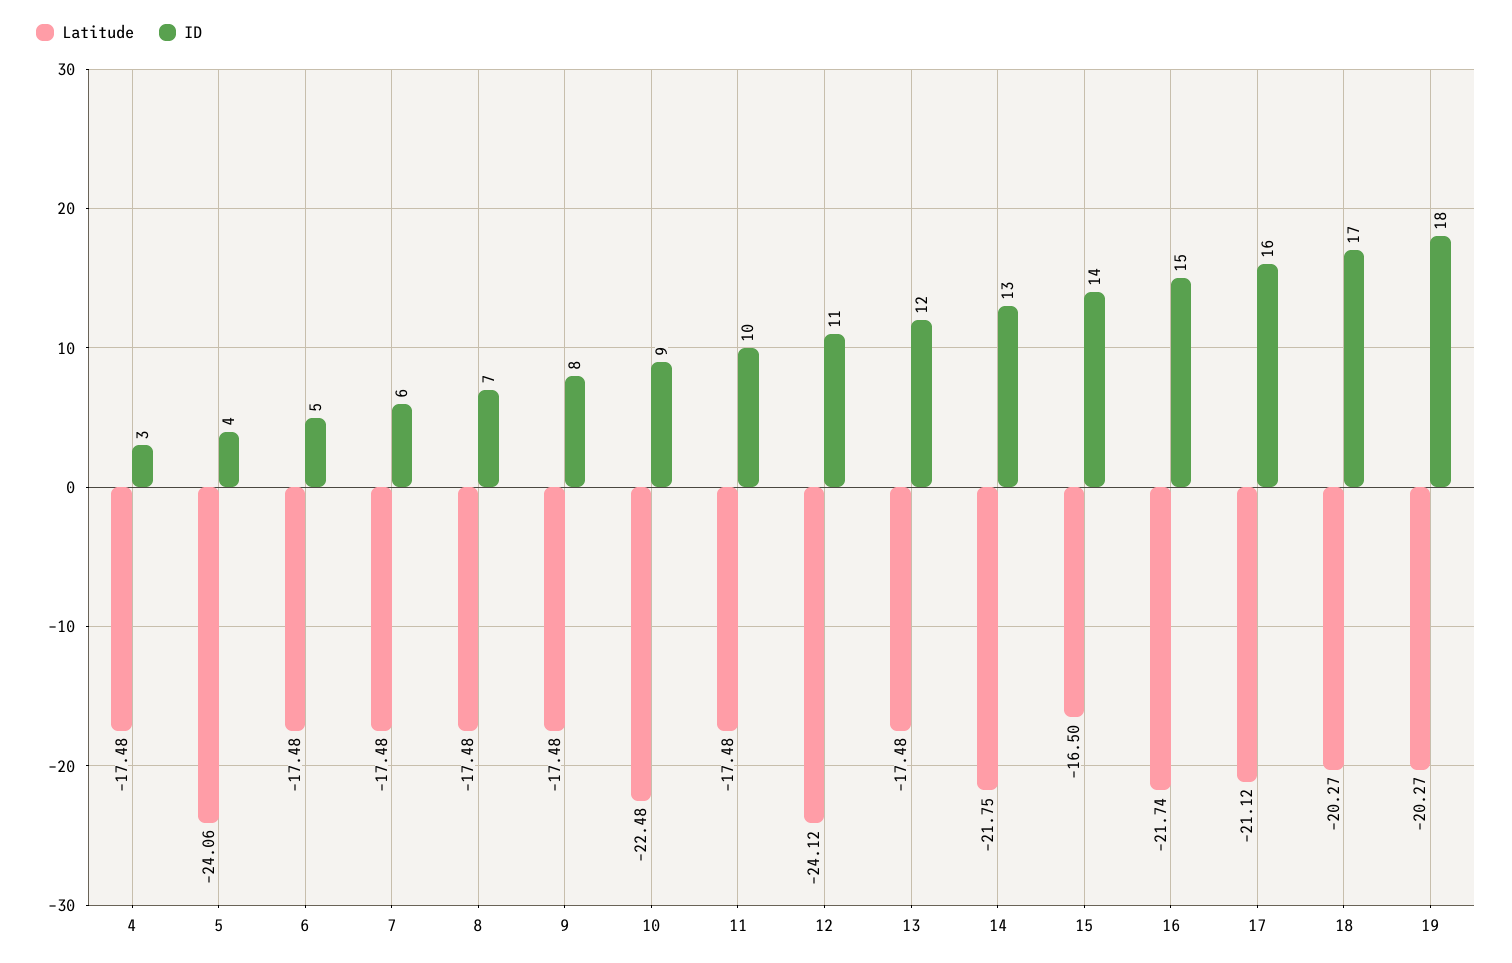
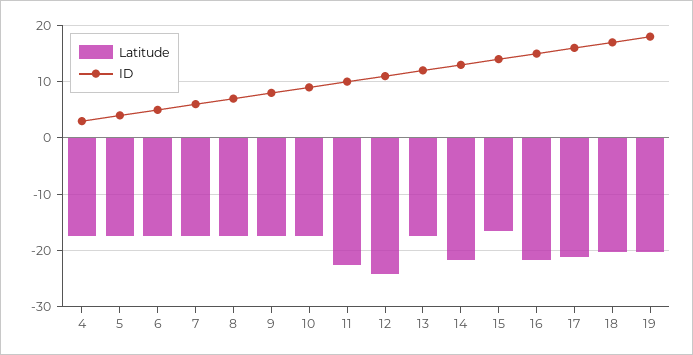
Latitude, 5: -24.06 -> -18
Latitude, 10: -22.48 -> -18
Latitude, 11: -17.48 -> -22

